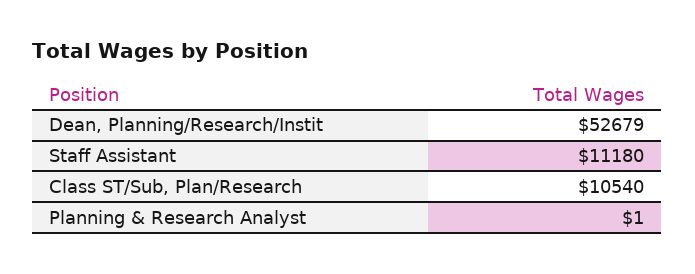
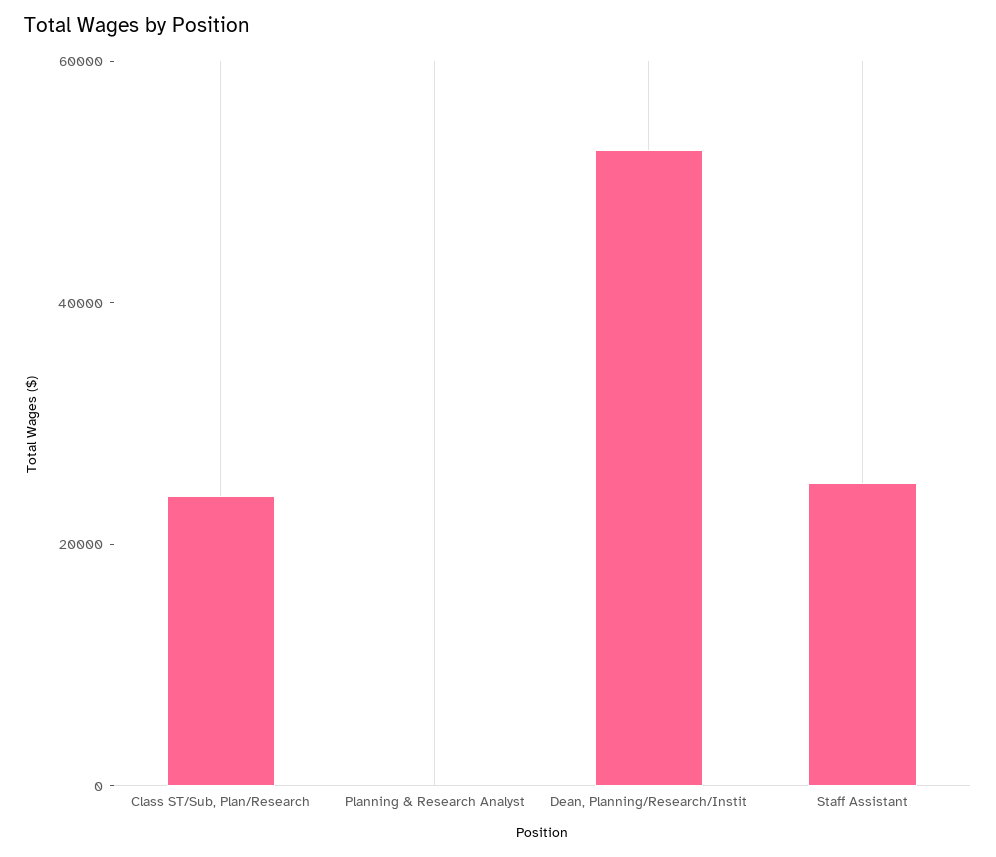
Staff Assistant: 11180 -> 25000
Class ST/Sub, Plan/Research: 10540 -> 25000

